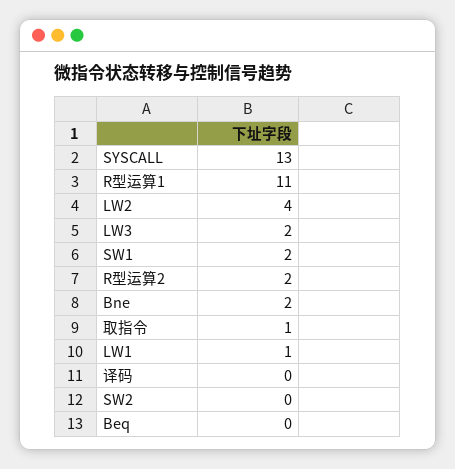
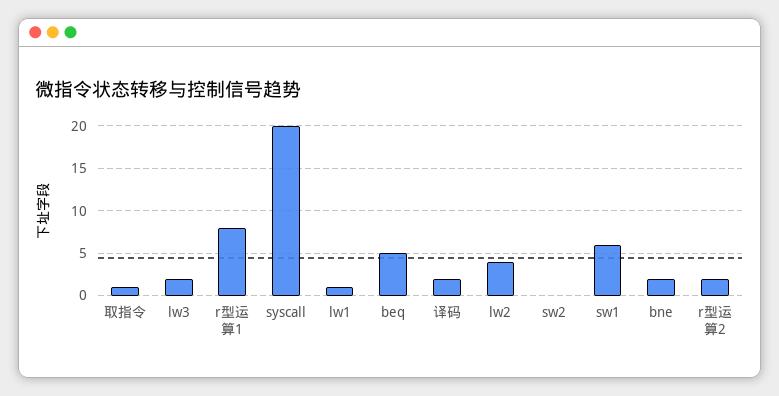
SYSCALL: 13 -> 20
R型运算1: 11 -> 8
SW1: 2 -> 6
译码: 0 -> 2
Beq: 0 -> 5

